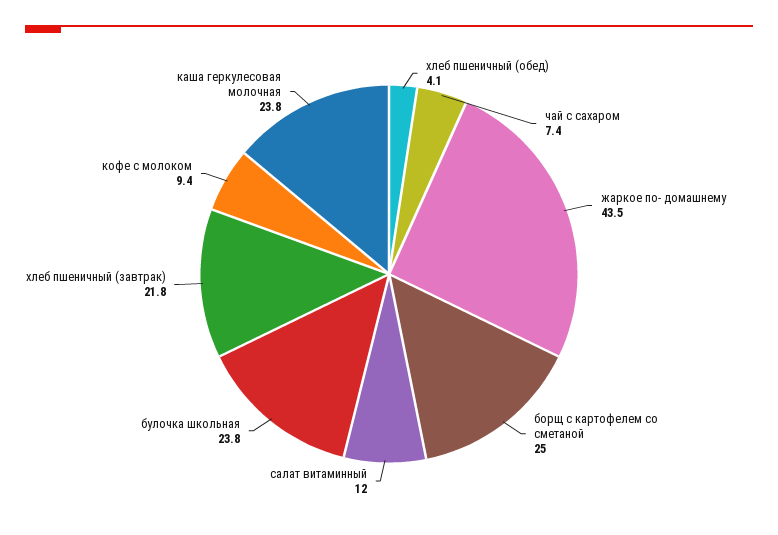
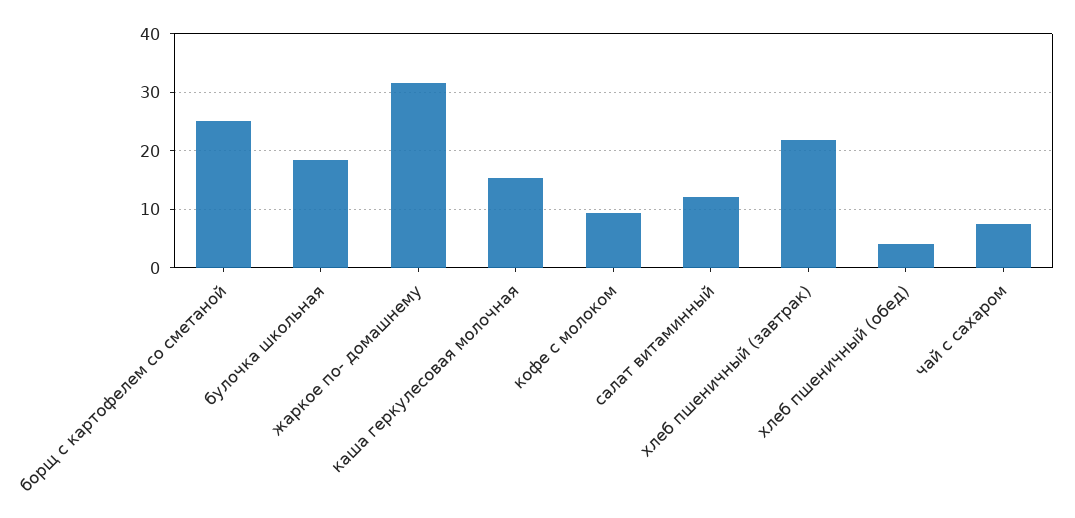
жаркое по- домашнему: 43.5 -> 32
булочка школьная: 23.8 -> 18
каша геркулесовая молочная: 23.8 -> 16

